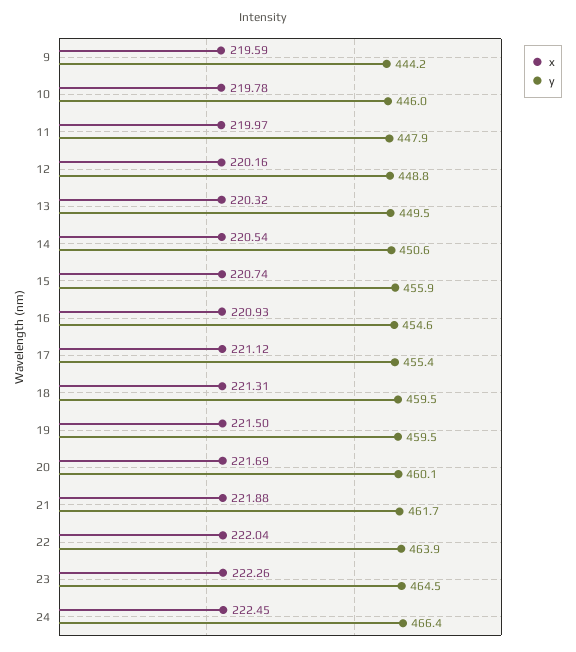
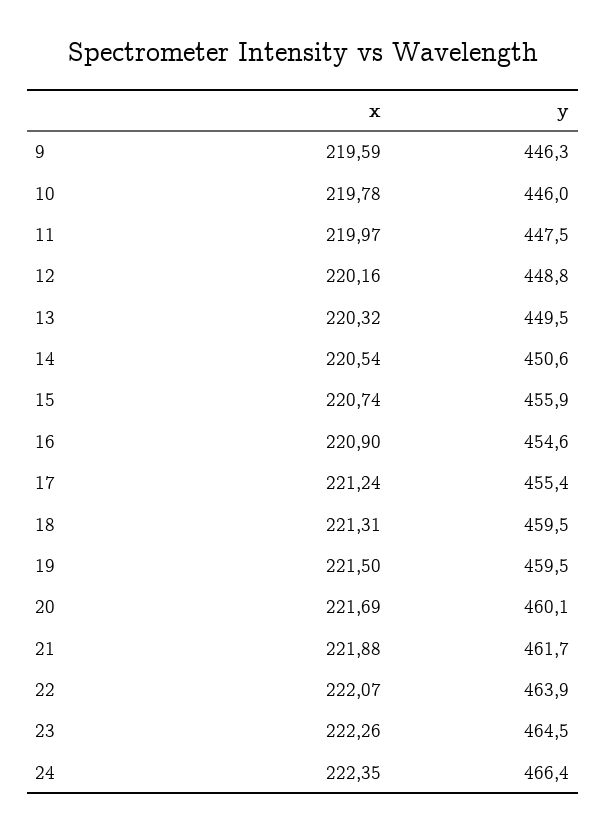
y, 9: 444.2 -> 446.3
y, 11: 447.9 -> 447.5
x, 16: 220.93 -> 220.9
x, 17: 221.12 -> 221.24
x, 22: 222.04 -> 222.07
x, 24: 222.45 -> 222.35

